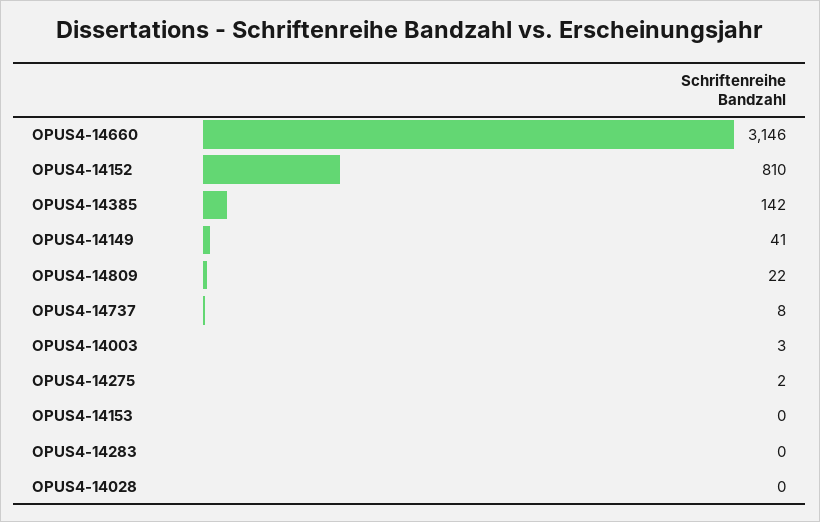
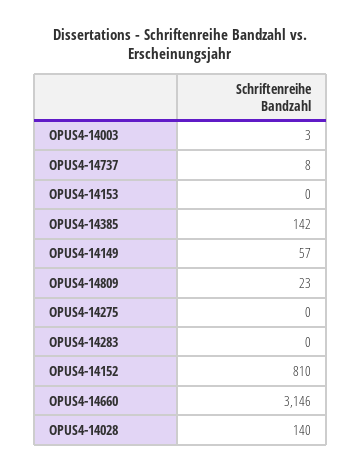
OPUS4-14149: 41 -> 57
OPUS4-14809: 22 -> 23
OPUS4-14275: 2 -> 0
OPUS4-14028: 0 -> 140

